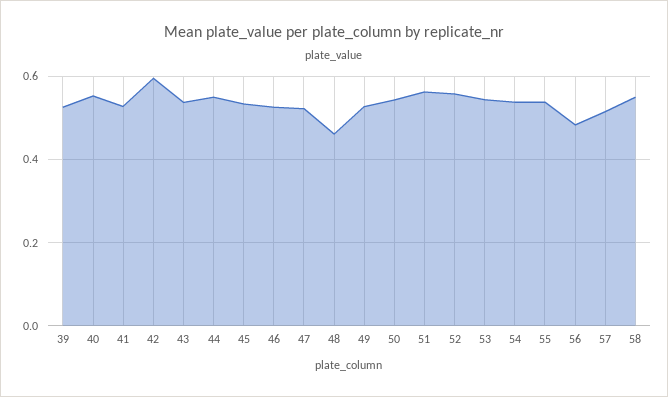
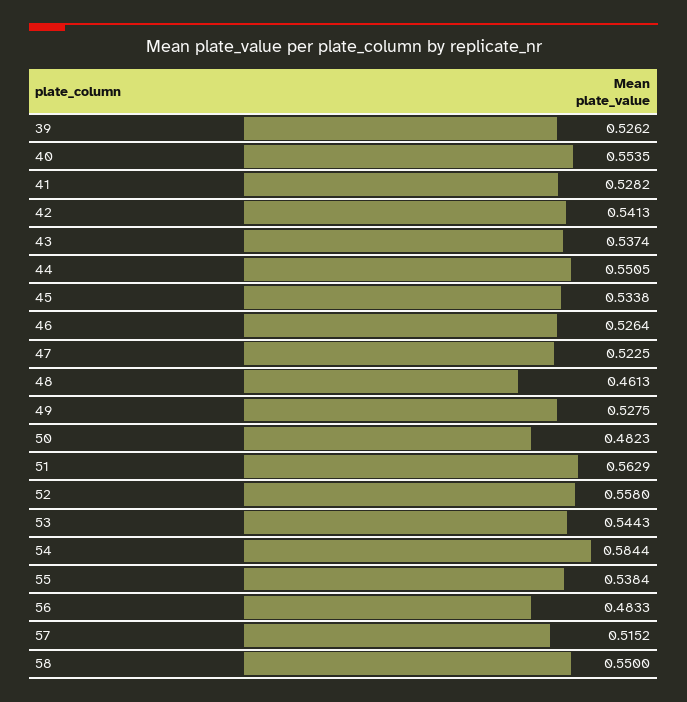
42: 0.6 -> 0.5413
50: 0.54 -> 0.4823
54: 0.54 -> 0.5844

